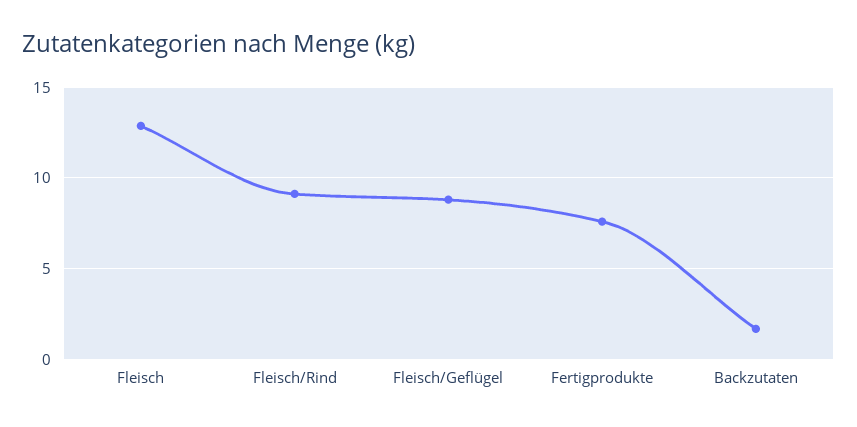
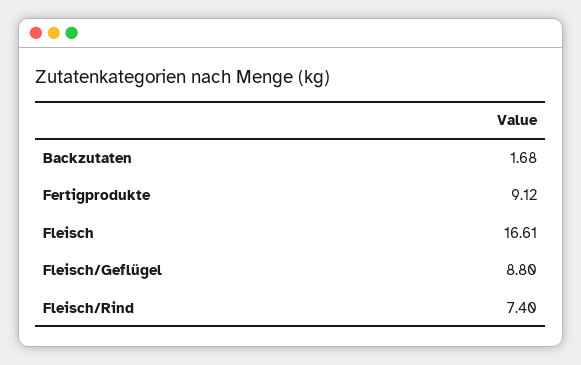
Fleisch: 13 -> 16.61
Fleisch/Rind: 9 -> 7.4
Fertigprodukte: 7.5 -> 9.12

